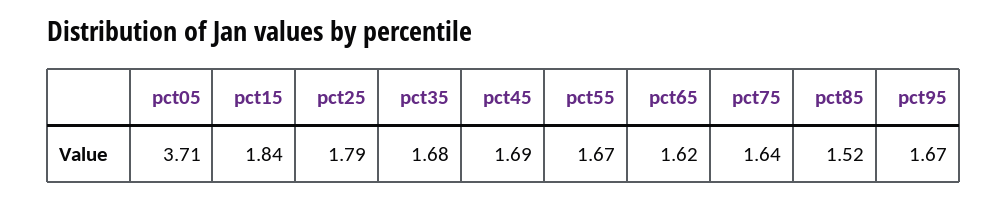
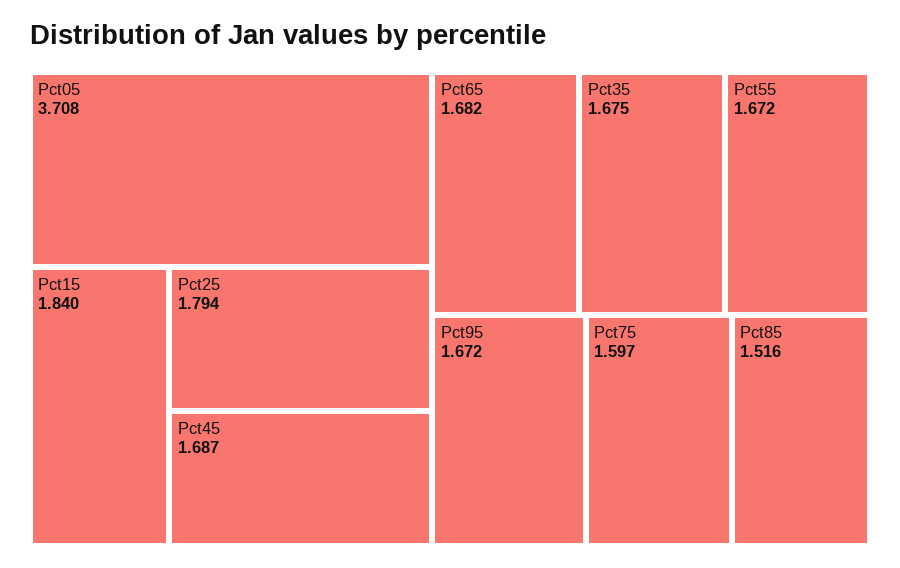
pct65: 1.62 -> 1.682
pct75: 1.64 -> 1.597

